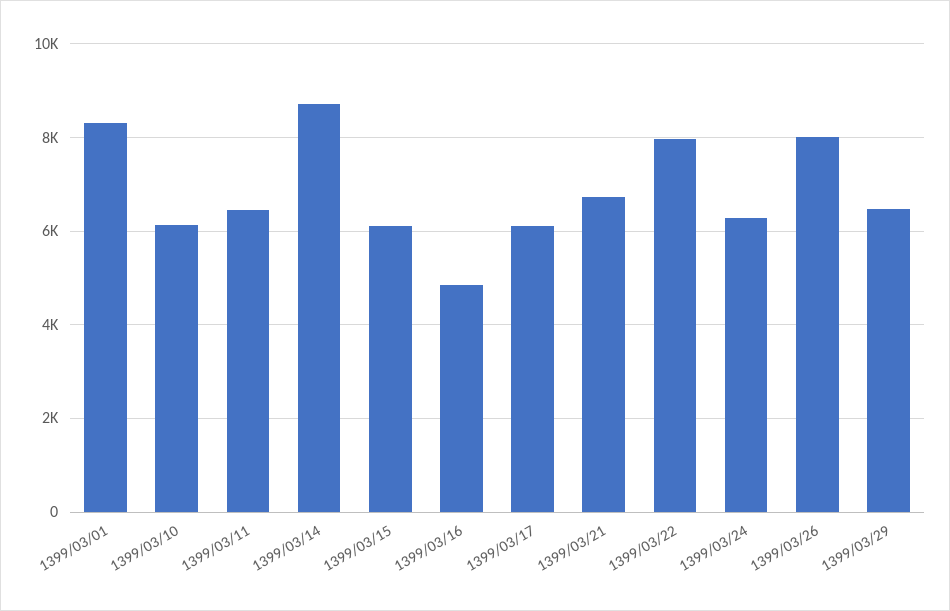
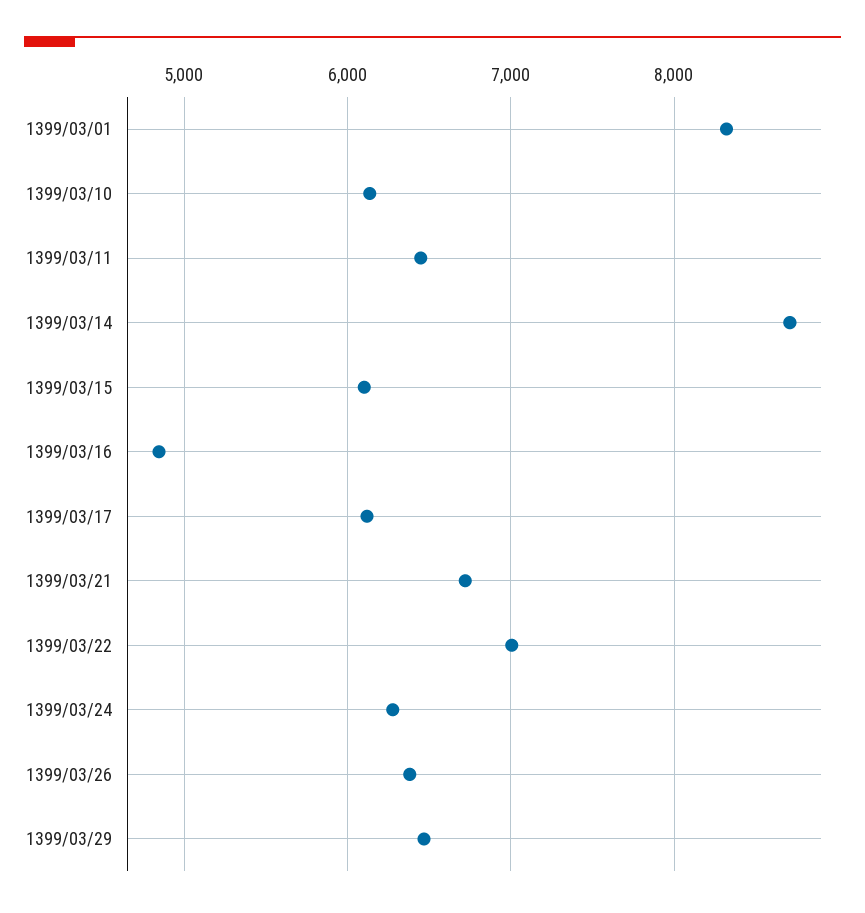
1399/03/22: 8000 -> 7000
1399/03/26: 8000 -> 6400

